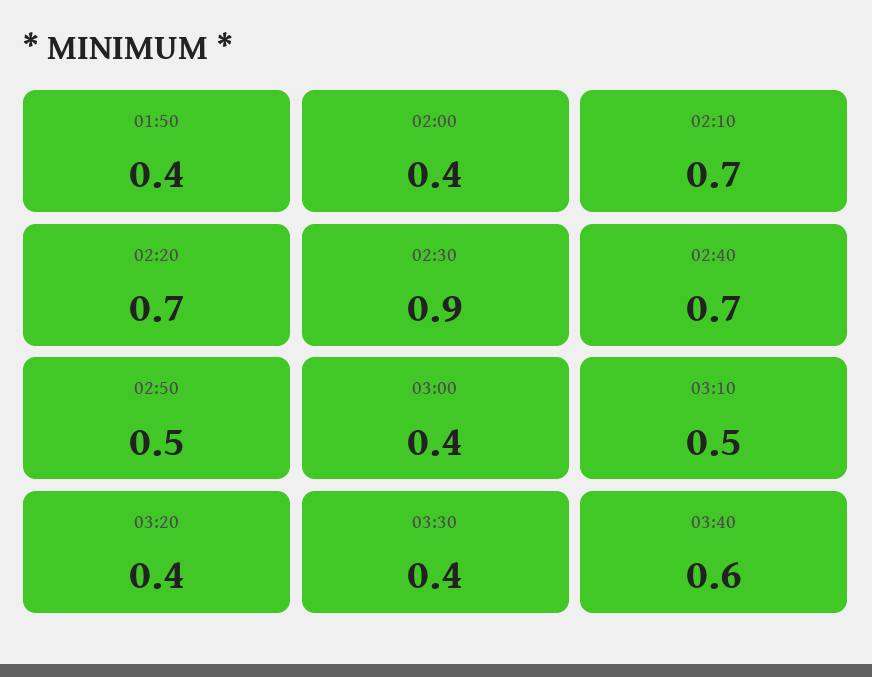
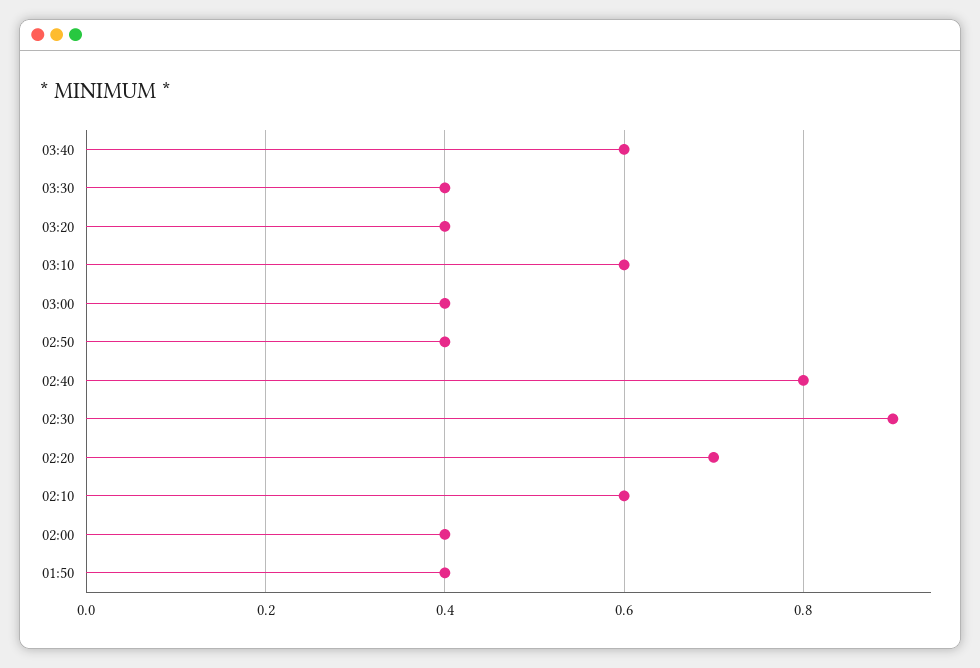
02:10: 0.7 -> 0.6
02:40: 0.7 -> 0.8
02:50: 0.5 -> 0.4
03:10: 0.5 -> 0.6

